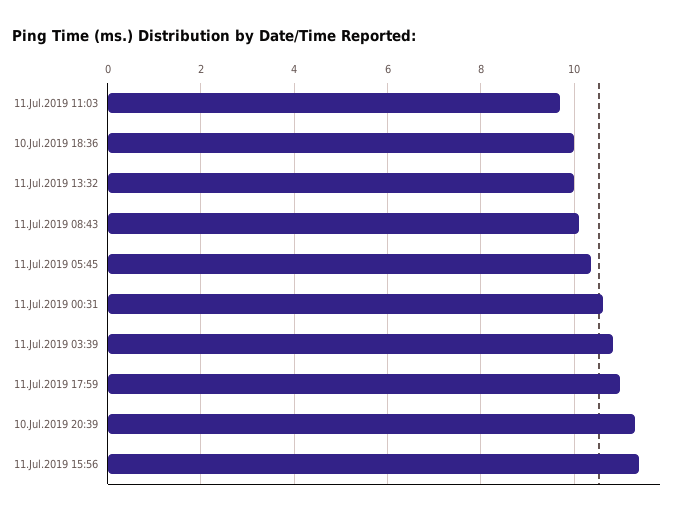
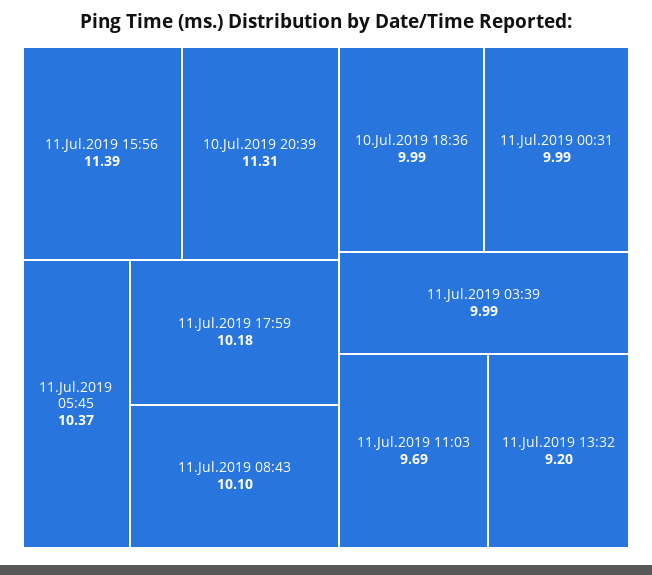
11.Jul.2019 13:32: 10 -> 9.2
11.Jul.2019 00:31: 10.6 -> 9.99
11.Jul.2019 03:39: 10.8 -> 9.99
11.Jul.2019 17:59: 11 -> 10.18

